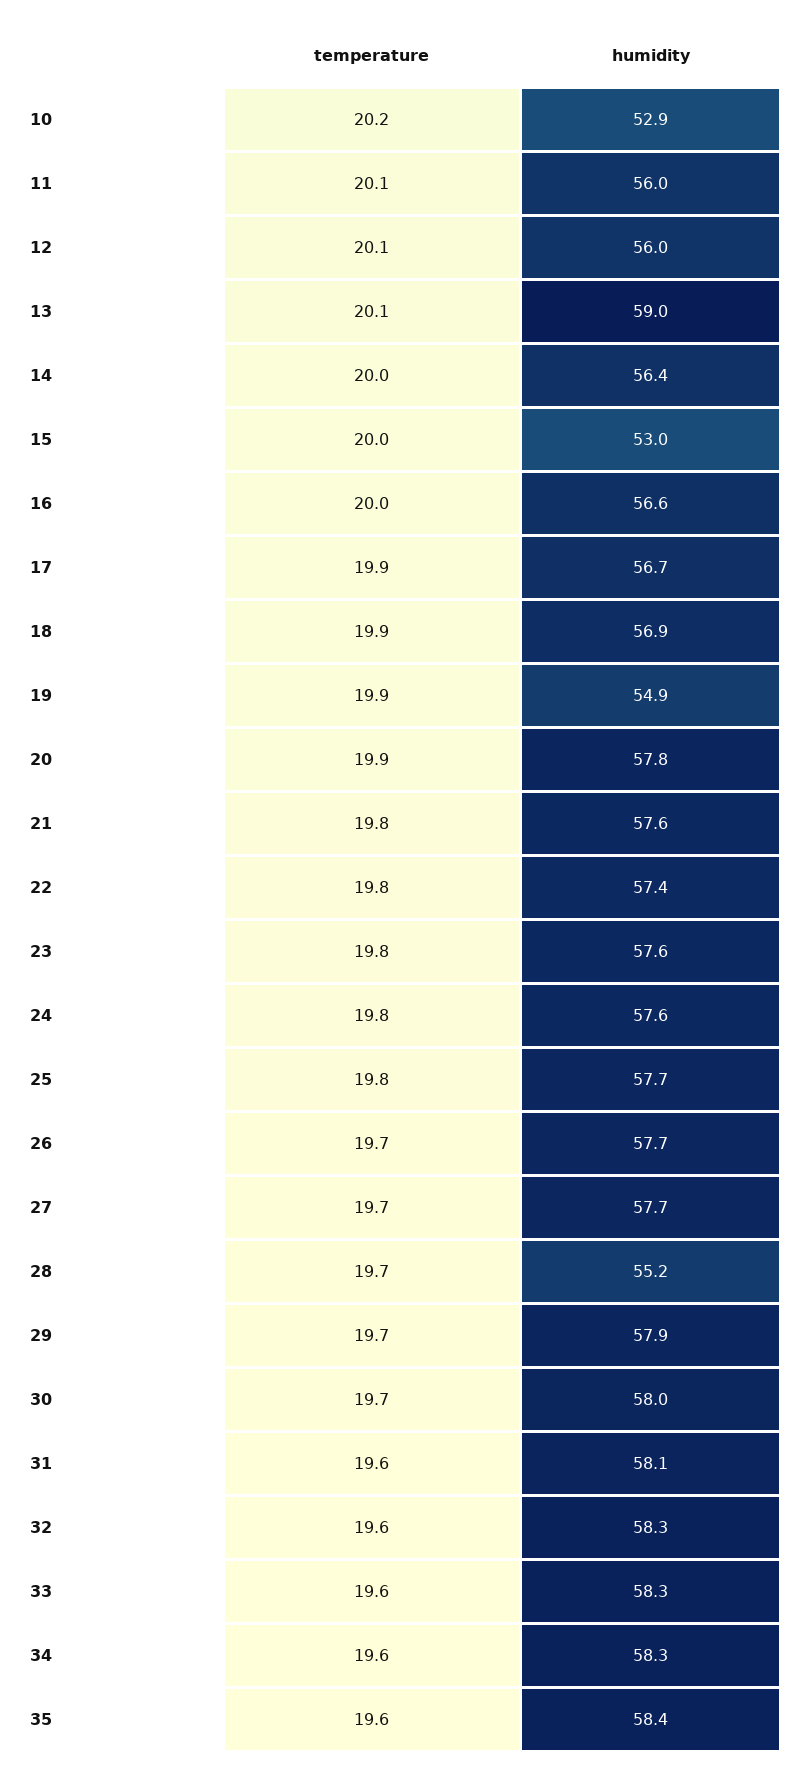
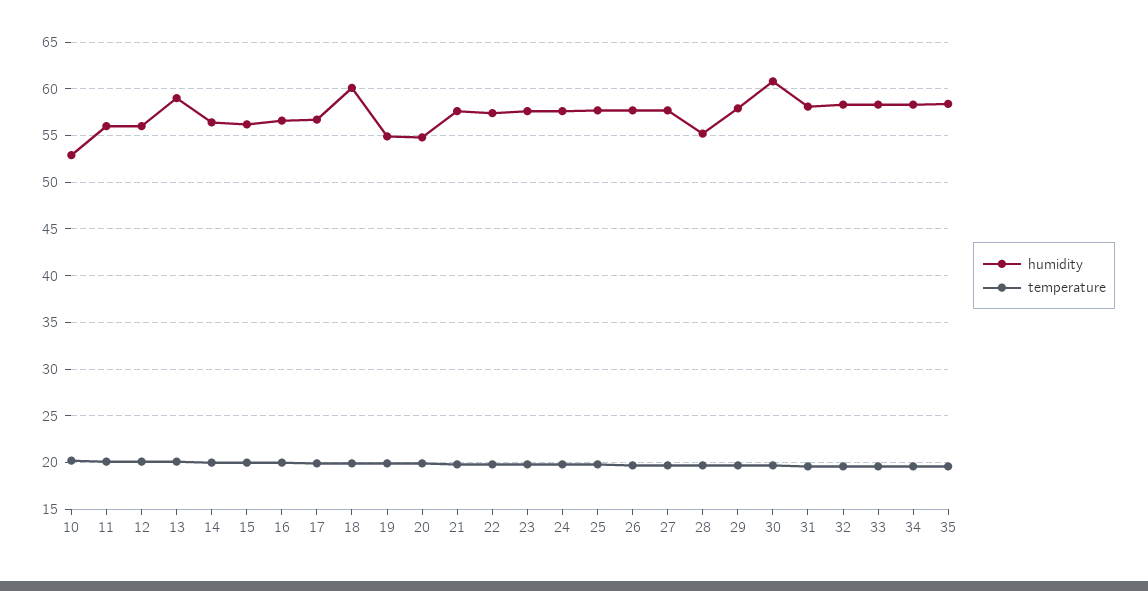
humidity, 15: 53 -> 56
humidity, 18: 56.9 -> 60
humidity, 20: 57.8 -> 55
humidity, 30: 58 -> 61

